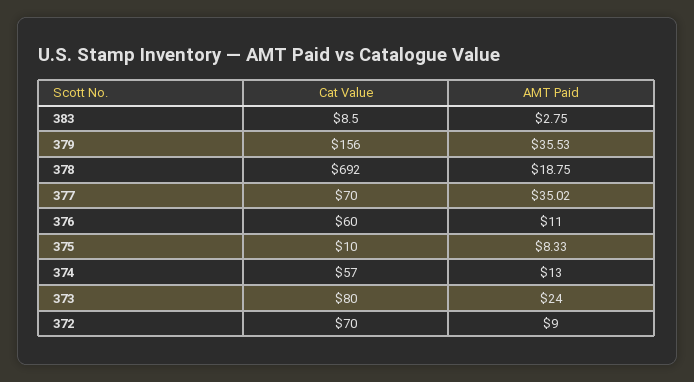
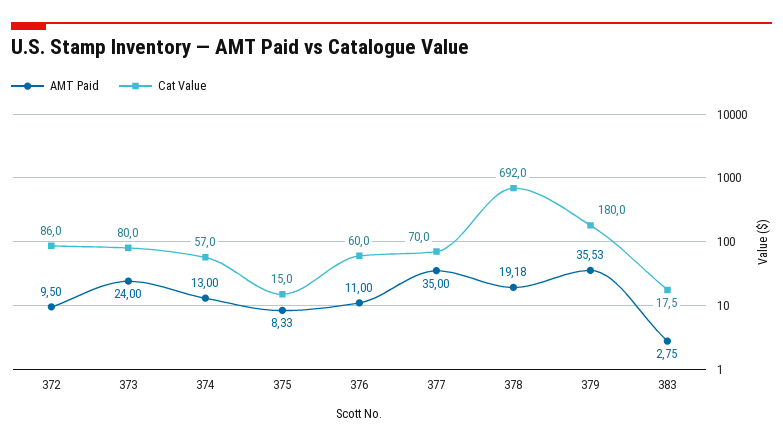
Cat Value, 383: 8.5 -> 17.5
Cat Value, 379: 156 -> 180
AMT Paid, 378: 18.75 -> 19.18
AMT Paid, 377: 35.02 -> 35
Cat Value, 375: 10 -> 15
Cat Value, 372: 70 -> 86
AMT Paid, 372: 9 -> 9.5

